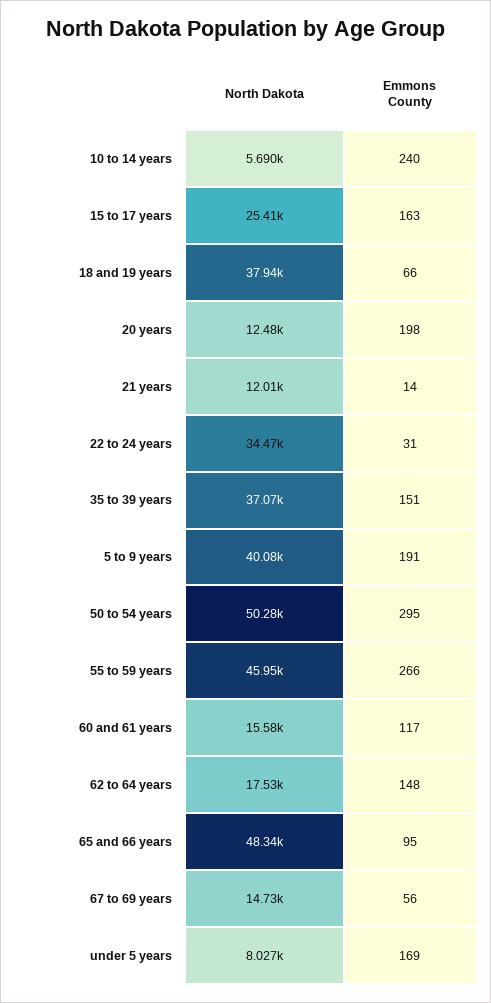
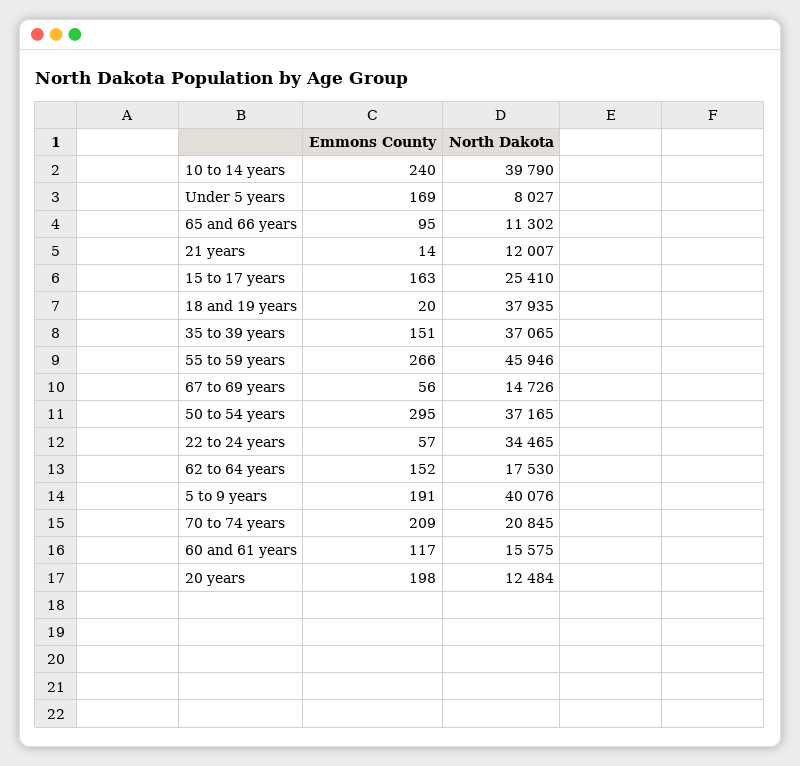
North Dakota, 10 to 14 years: 5690 -> 39790
Emmons County, 18 and 19 years: 66 -> 20
Emmons County, 22 to 24 years: 31 -> 57
North Dakota, 50 to 54 years: 50280 -> 37165
Emmons County, 62 to 64 years: 148 -> 152
North Dakota, 65 and 66 years: 48340 -> 11302
Emmons County, 70 to 74 years: none -> 209
North Dakota, 70 to 74 years: none -> 20845

